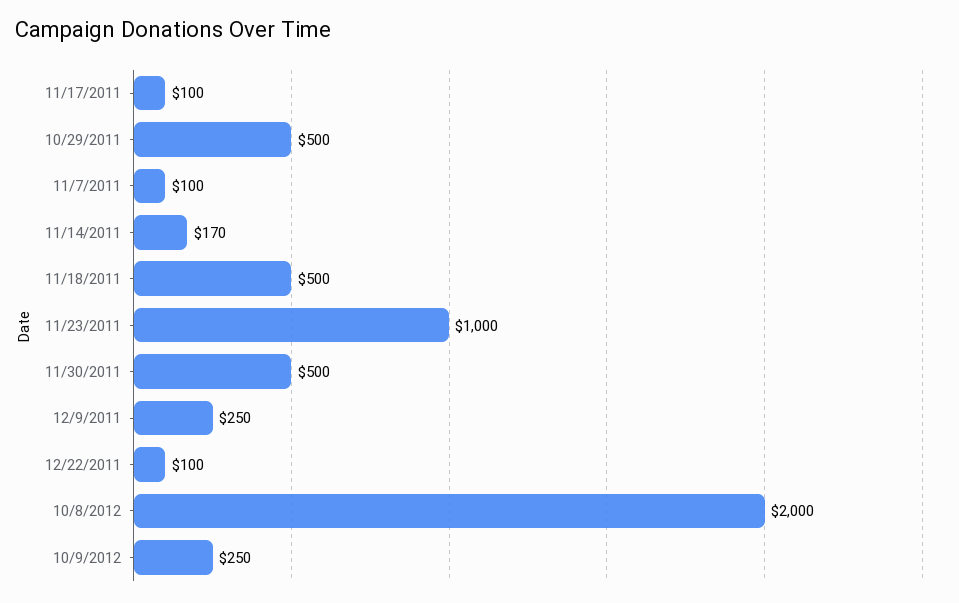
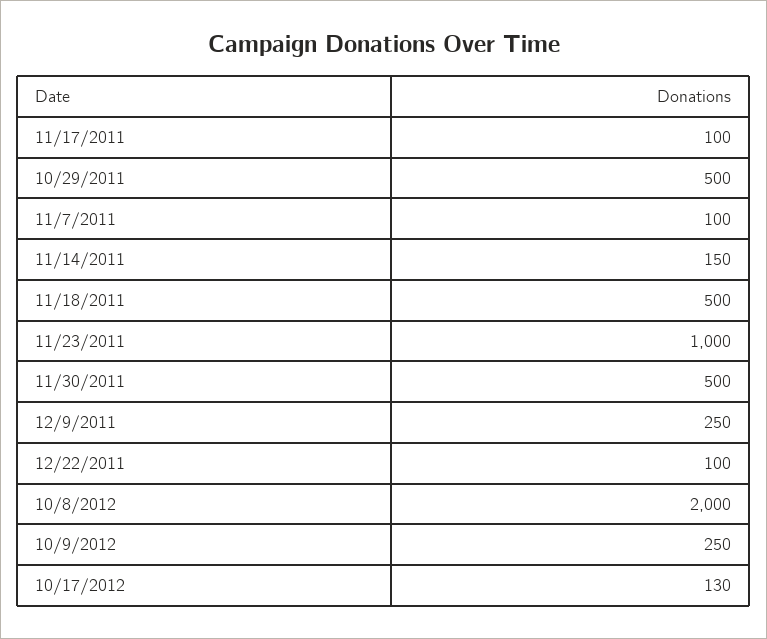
11/14/2011: 170 -> 150
10/17/2012: none -> 130

